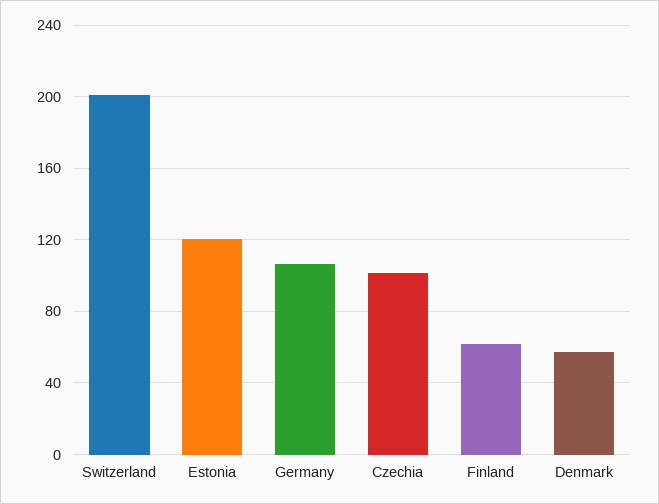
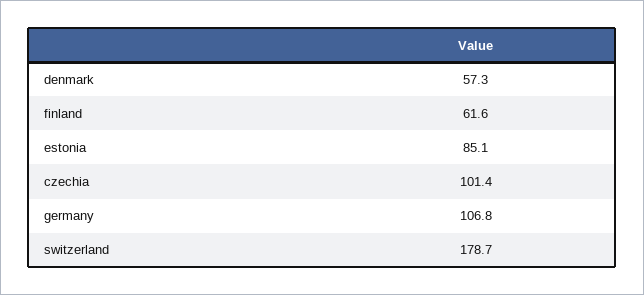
Switzerland: 200 -> 178.7
Estonia: 120 -> 85.1

